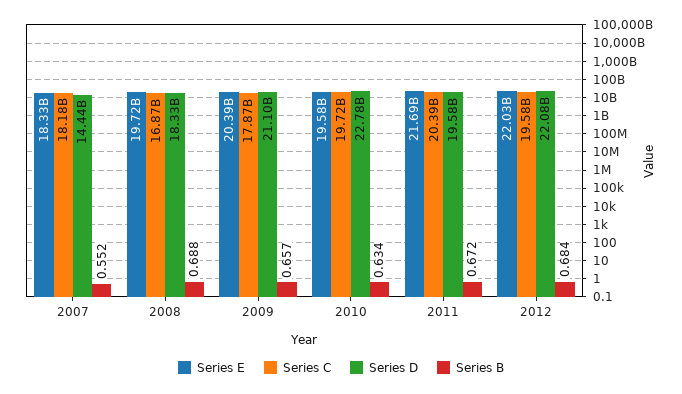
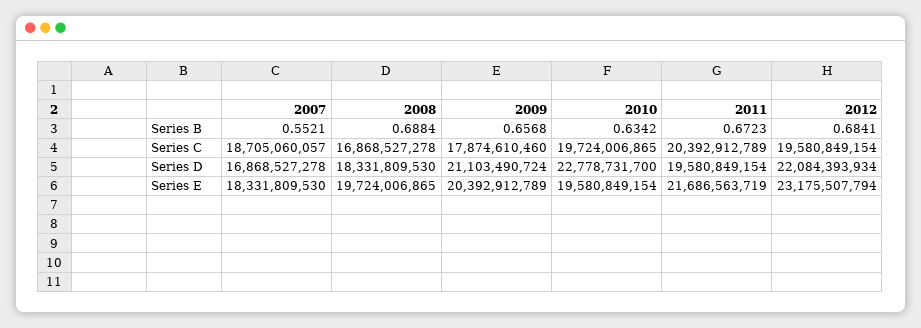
Series C, 2007: 18180000000 -> 18705060057
Series D, 2007: 14440000000 -> 16868527278
Series E, 2012: 22030000000 -> 23175507794

